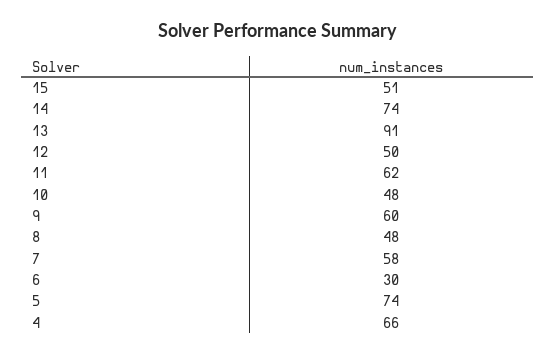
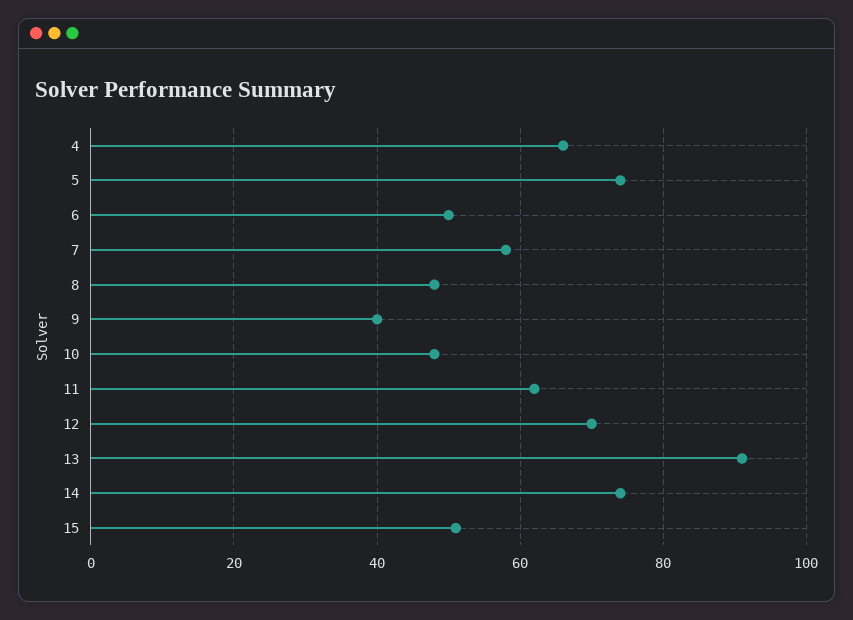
12: 50 -> 70
9: 60 -> 40
6: 30 -> 50

